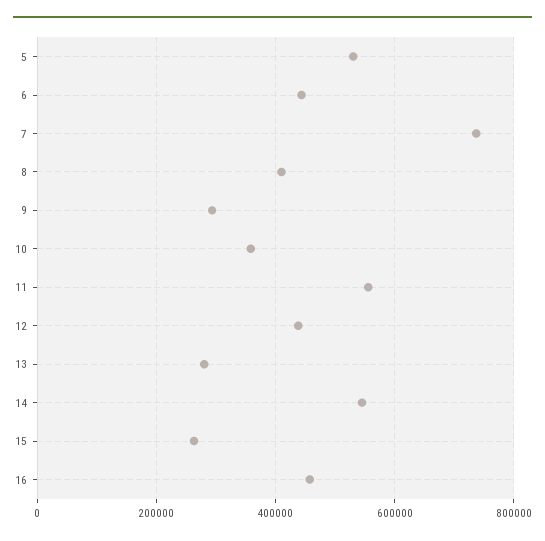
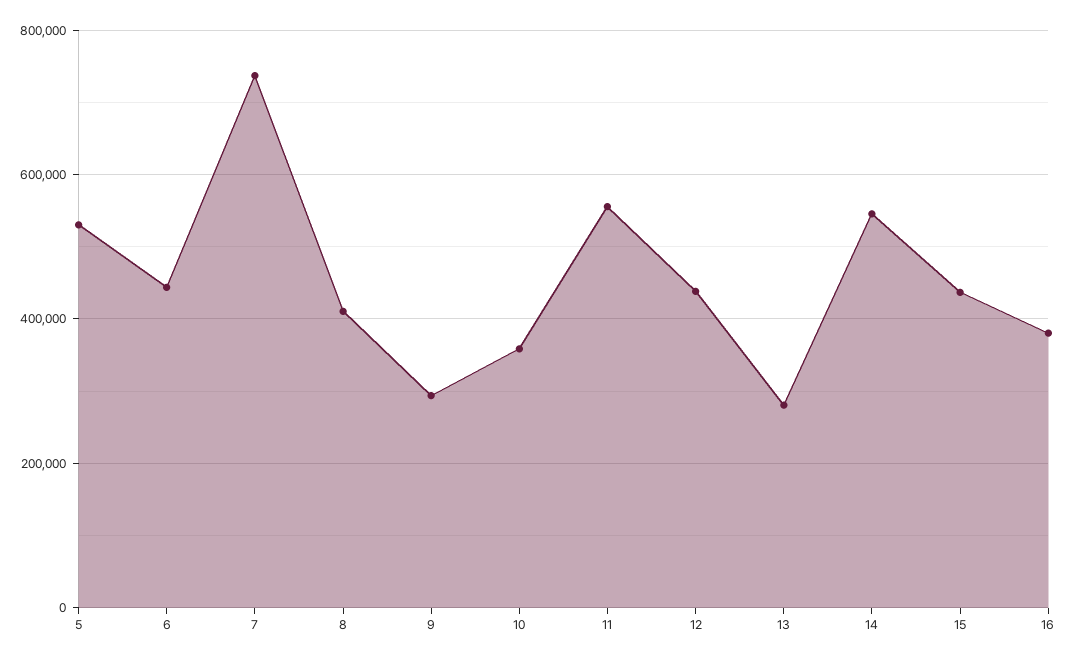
15: 260000 -> 440000
16: 460000 -> 380000

